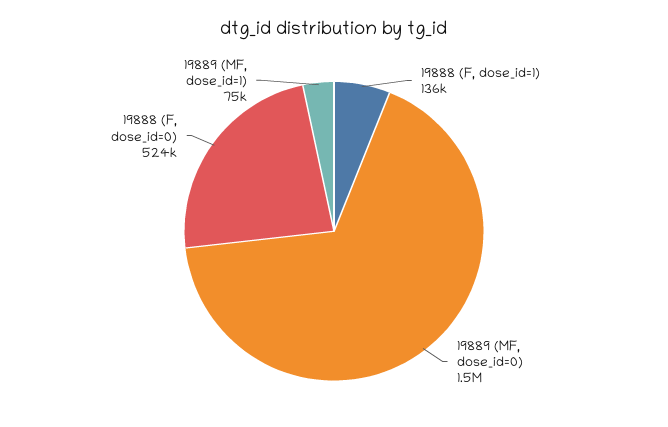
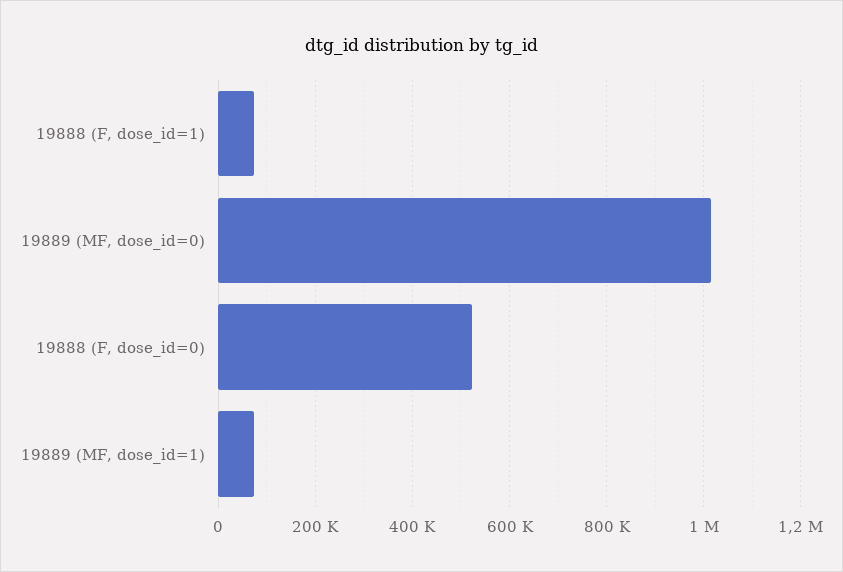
19888 (F, dose_id=1): 136000 -> 80000
19889 (MF, dose_id=0): 1500000 -> 1020000

